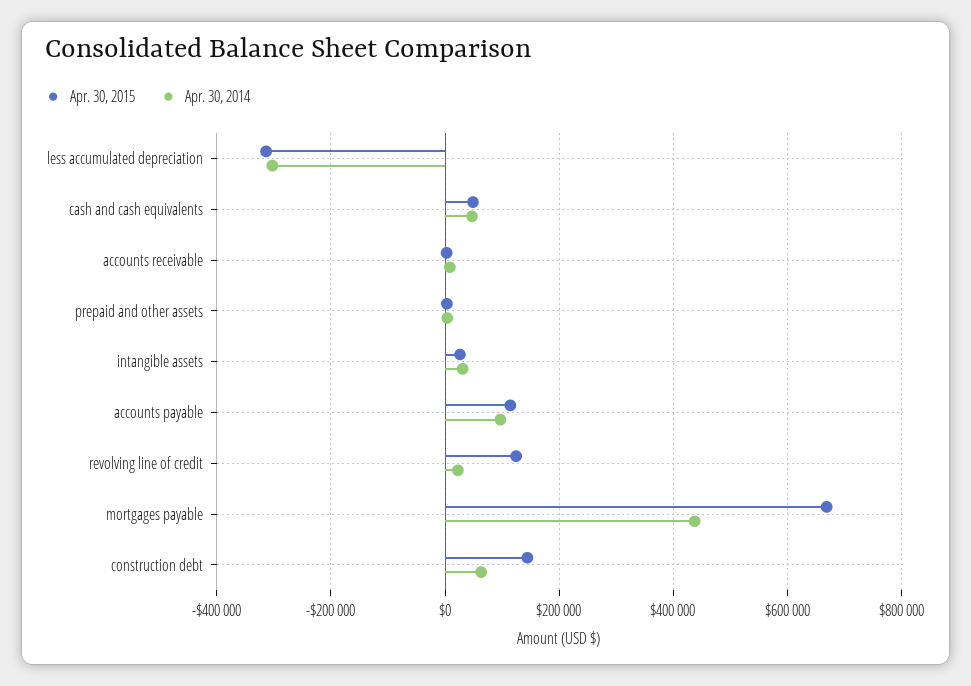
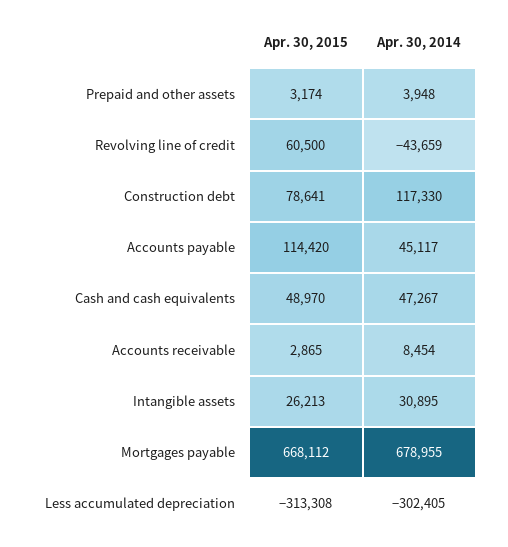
Apr. 30, 2014, accounts payable: 100000 -> 45117
Apr. 30, 2015, revolving line of credit: 120000 -> 60500
Apr. 30, 2014, revolving line of credit: 20000 -> -43659
Apr. 30, 2014, mortgages payable: 440000 -> 678955
Apr. 30, 2015, construction debt: 140000 -> 78641
Apr. 30, 2014, construction debt: 60000 -> 117330

